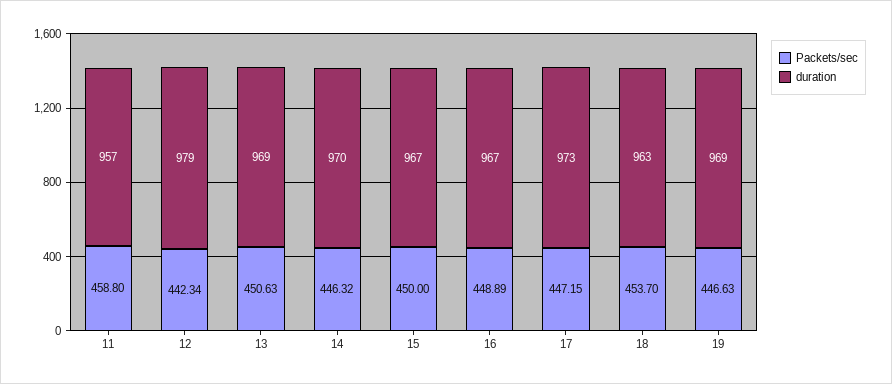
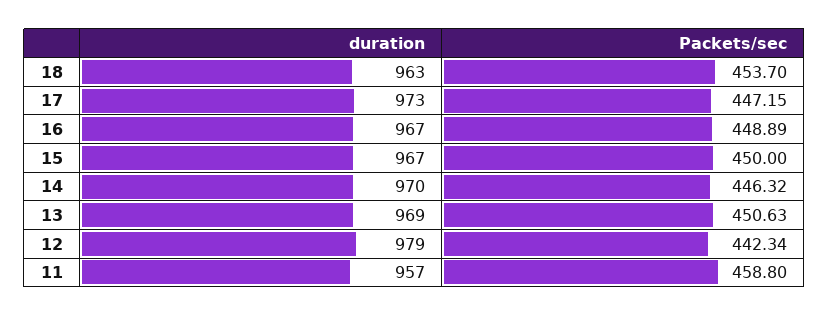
Packets/sec, 19: 446.63 -> none
duration, 19: 969 -> none

